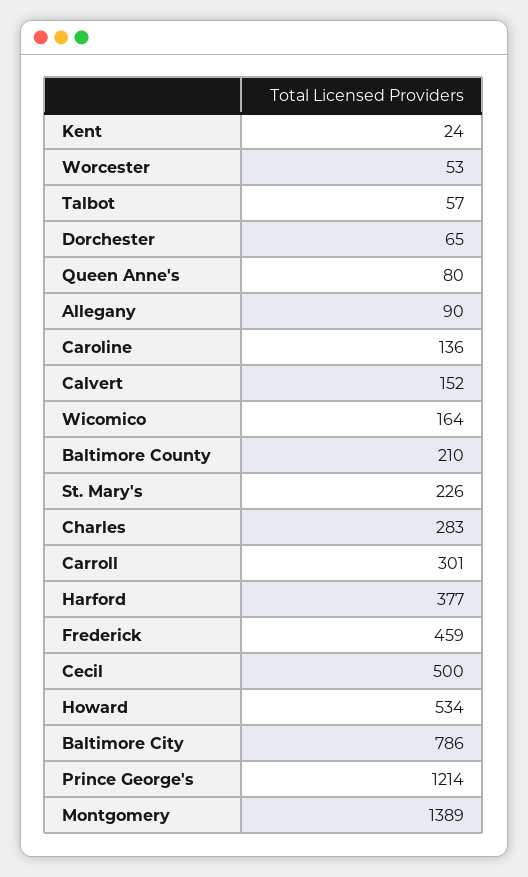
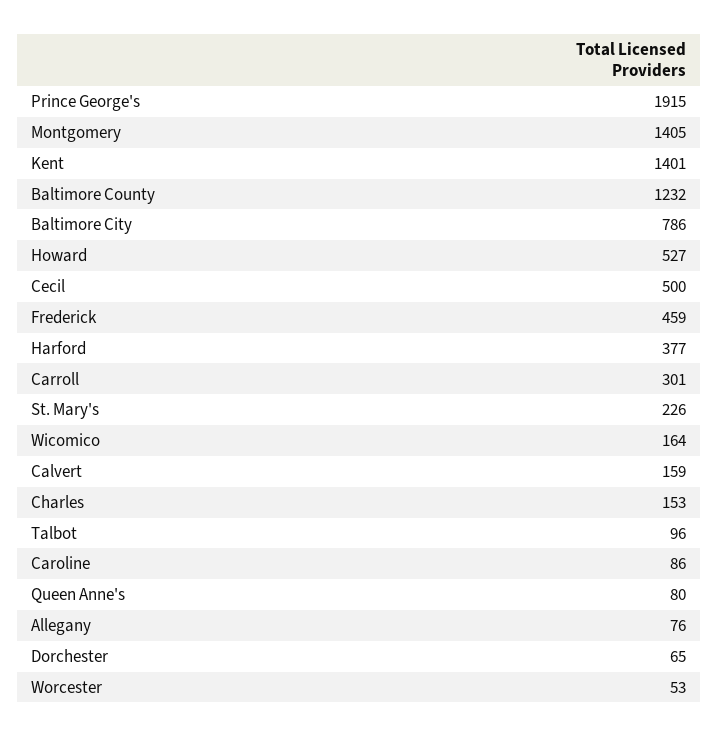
Kent: 24 -> 1401
Talbot: 57 -> 96
Allegany: 90 -> 76
Caroline: 136 -> 86
Calvert: 152 -> 159
Baltimore County: 210 -> 1232
Charles: 283 -> 153
Howard: 534 -> 527
Prince George's: 1214 -> 1915
Montgomery: 1389 -> 1405

